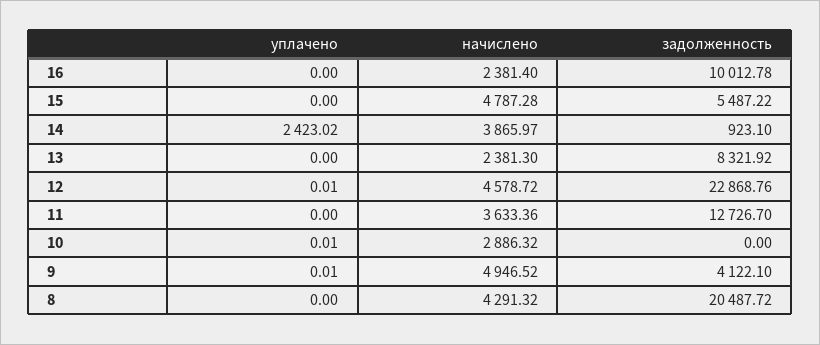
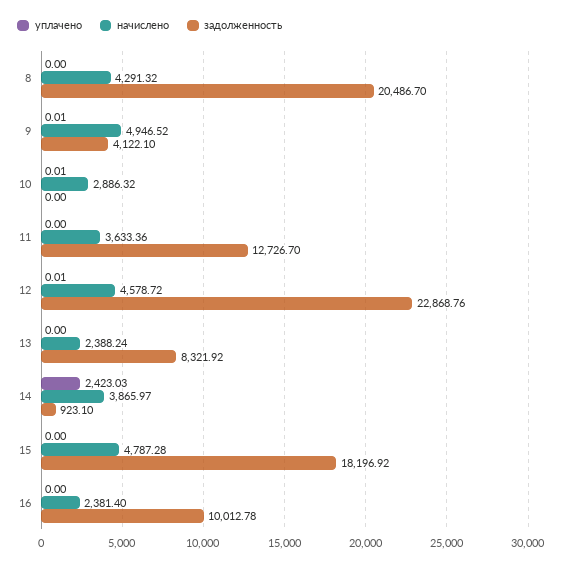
задолженность, 15: 5487.22 -> 18196.92
уплачено, 14: 2423.02 -> 2423.03
начислено, 13: 2381.3 -> 2388.24
задолженность, 8: 20487.72 -> 20486.7

